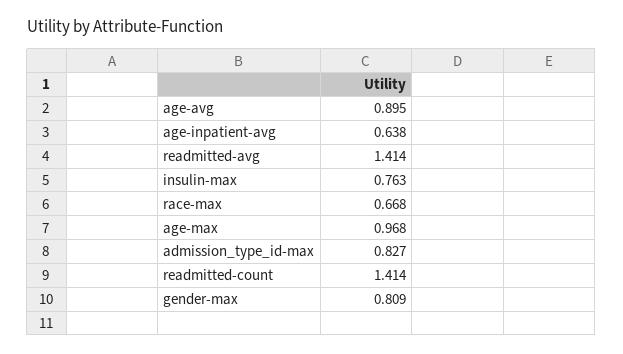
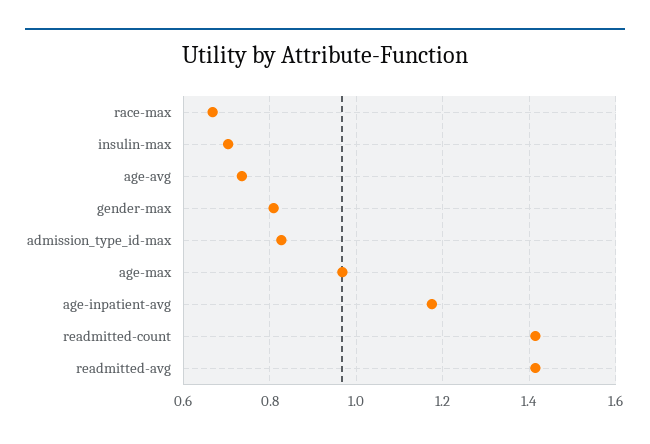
age-avg: 0.895 -> 0.74
age-inpatient-avg: 0.638 -> 1.18
insulin-max: 0.763 -> 0.7

